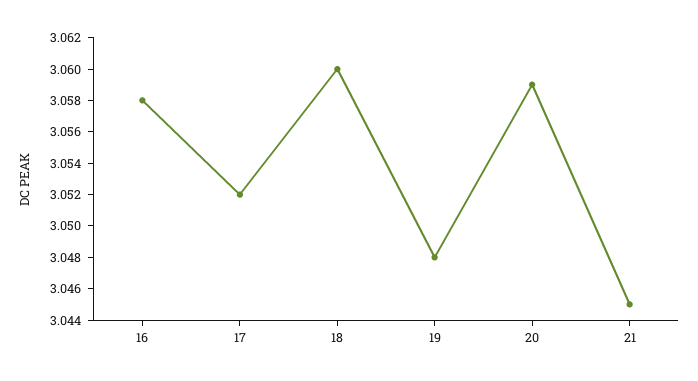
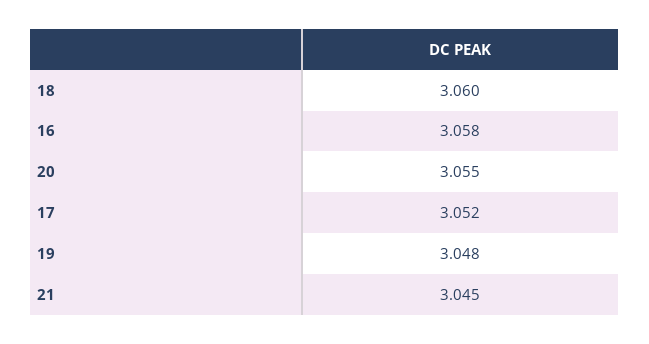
20: 3.059 -> 3.055

